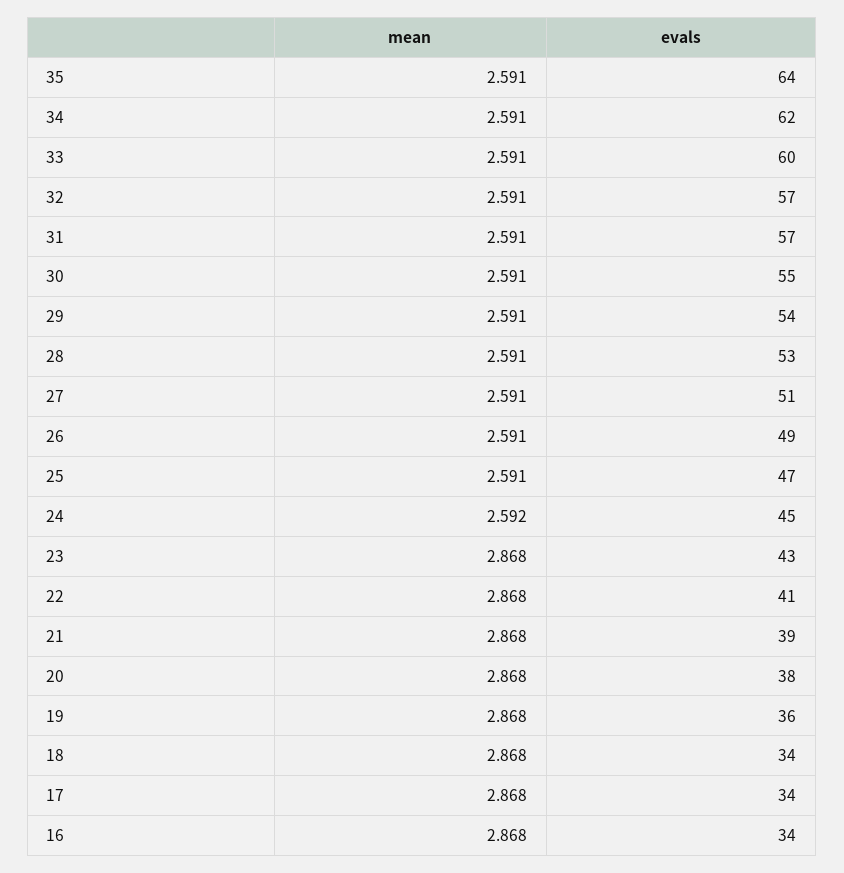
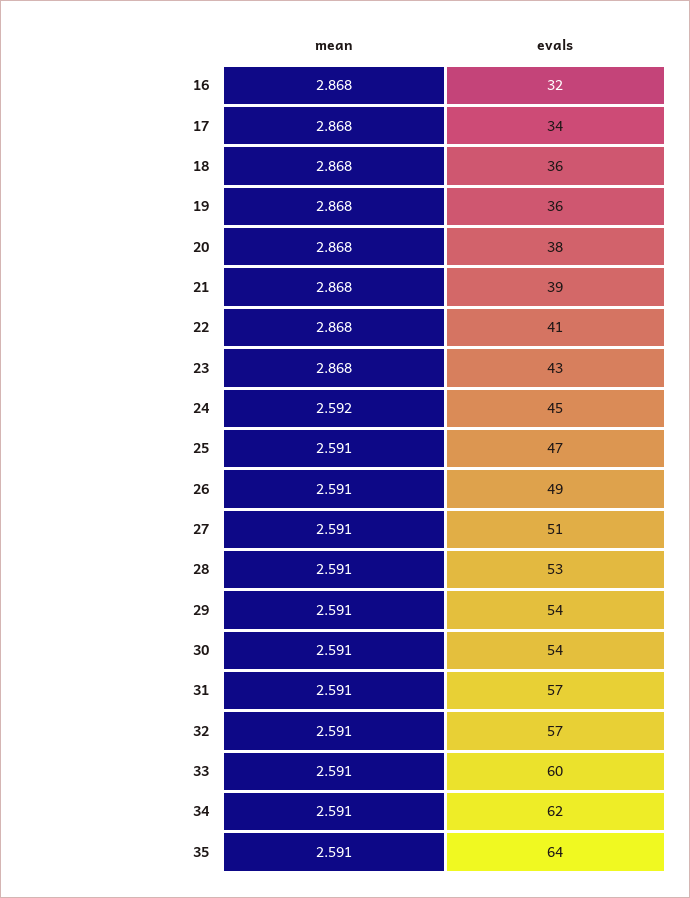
evals, 30: 55 -> 54
evals, 18: 34 -> 36
evals, 16: 34 -> 32

